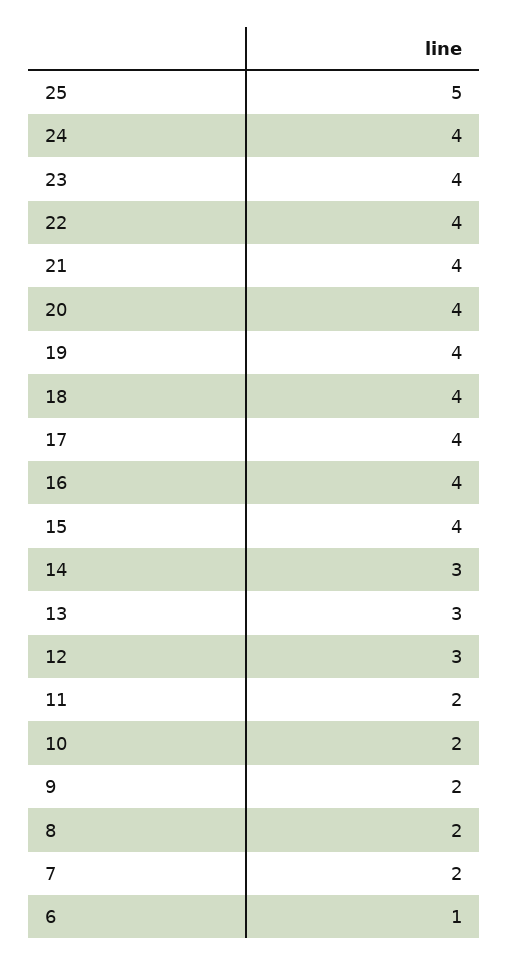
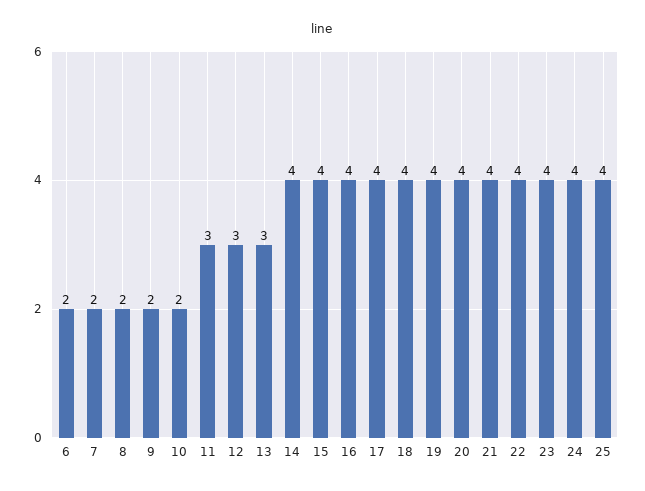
25: 5 -> 4
14: 3 -> 4
11: 2 -> 3
6: 1 -> 2

